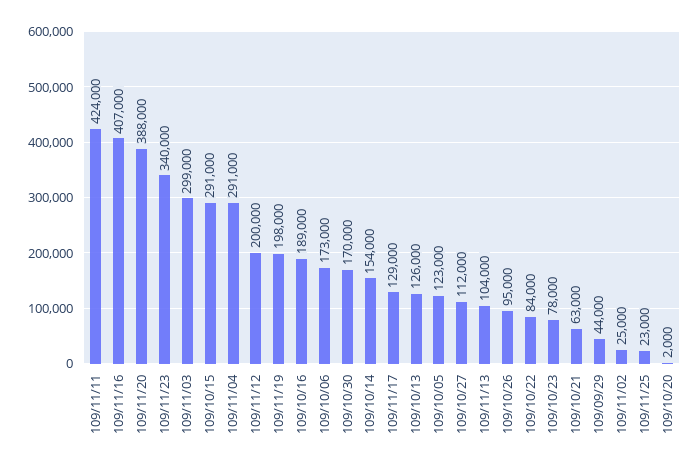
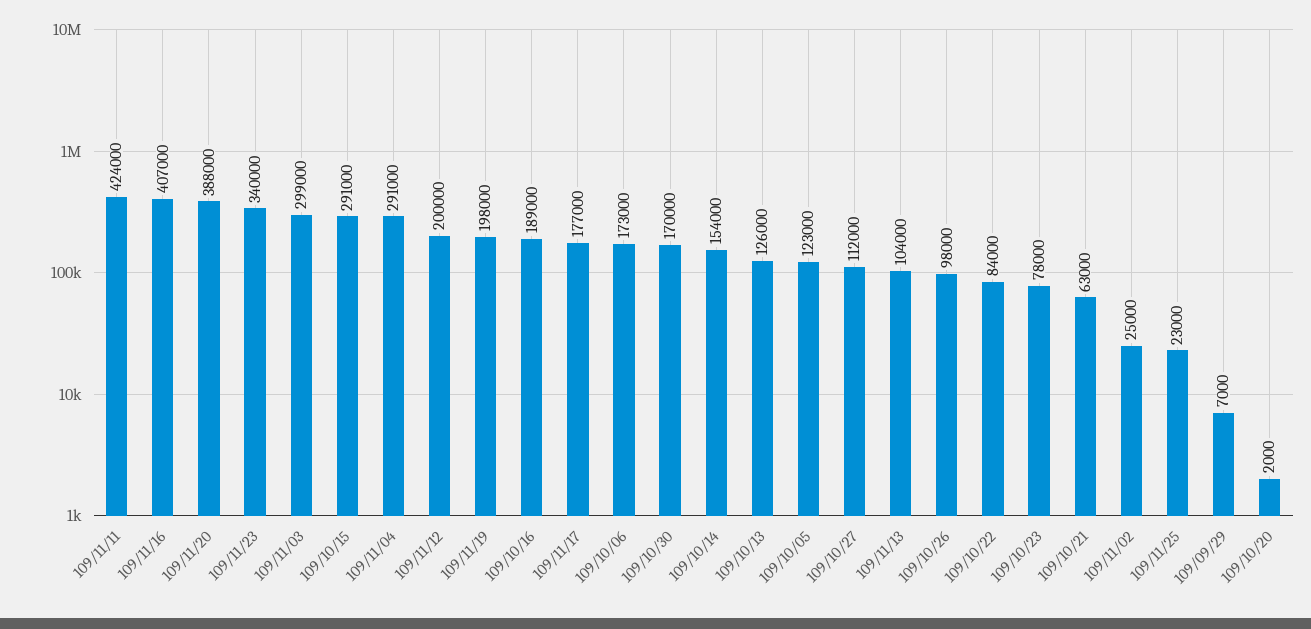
109/11/17: 129000 -> 177000
109/10/26: 95000 -> 98000
109/09/29: 44000 -> 7000

